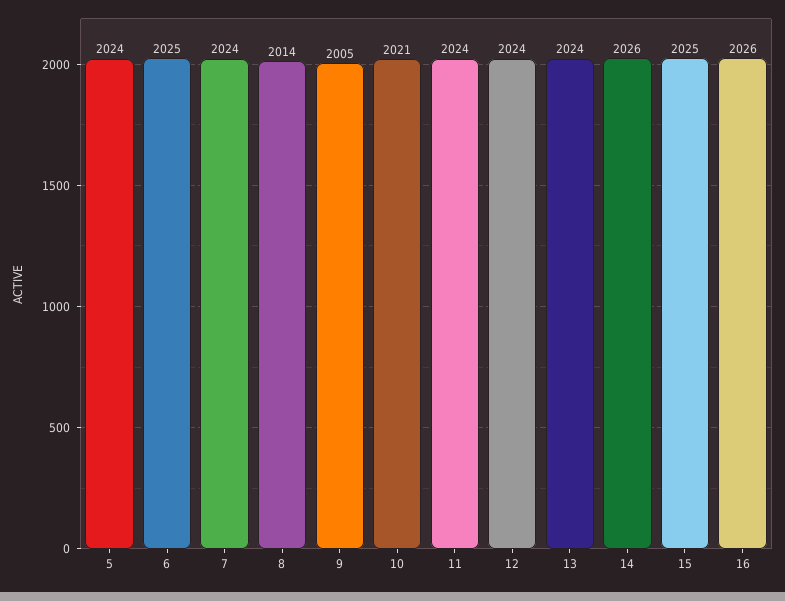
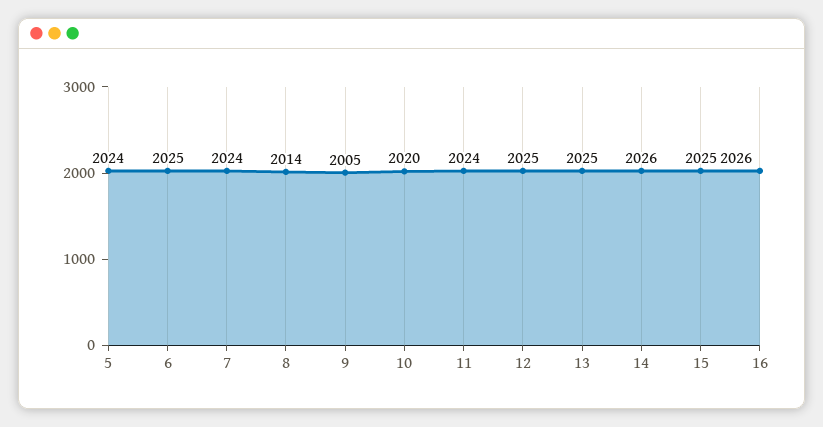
10: 2021 -> 2020
12: 2024 -> 2025
13: 2024 -> 2025

